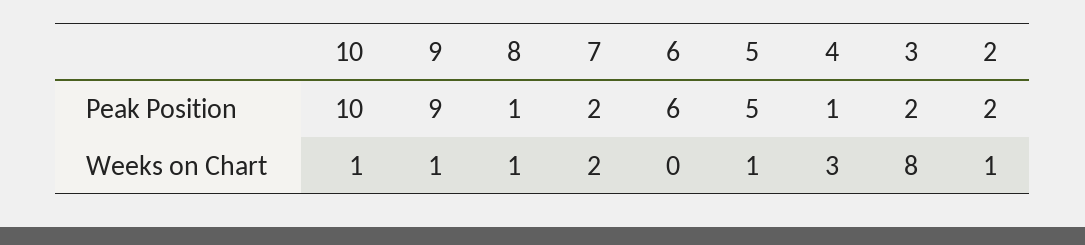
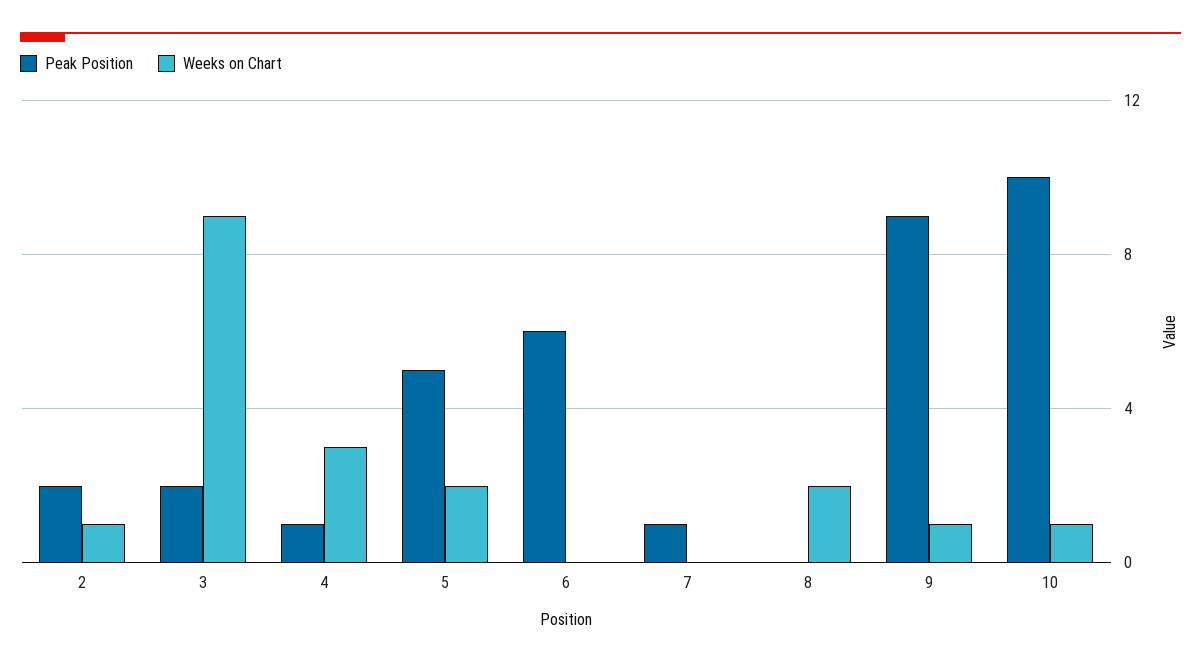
Peak Position, 8: 1 -> 0
Peak Position, 7: 2 -> 1
Weeks on Chart, 8: 1 -> 2
Weeks on Chart, 7: 2 -> 0
Weeks on Chart, 5: 1 -> 2
Weeks on Chart, 3: 8 -> 9

